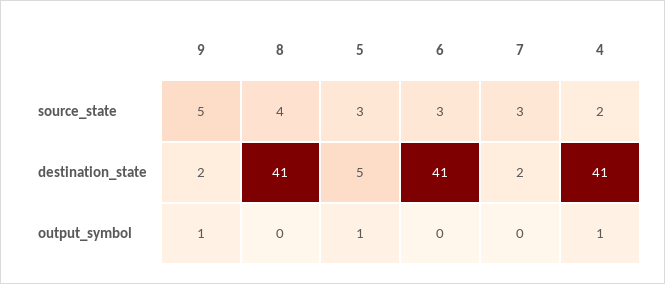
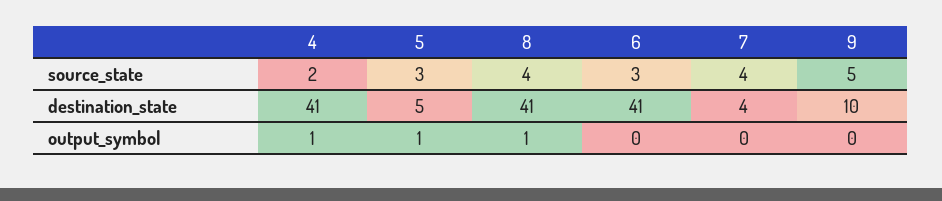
7, source_state: 3 -> 4
9, destination_state: 2 -> 10
7, destination_state: 2 -> 4
9, output_symbol: 1 -> 0
8, output_symbol: 0 -> 1

